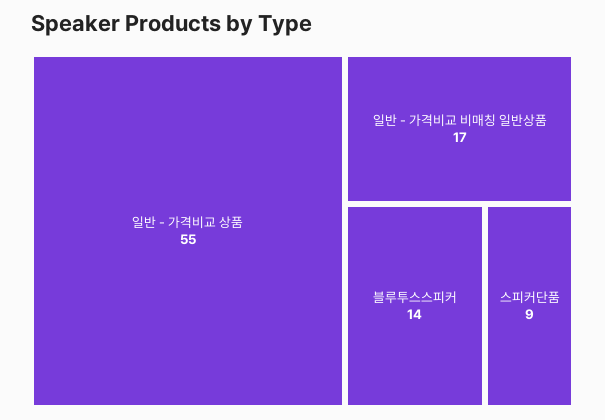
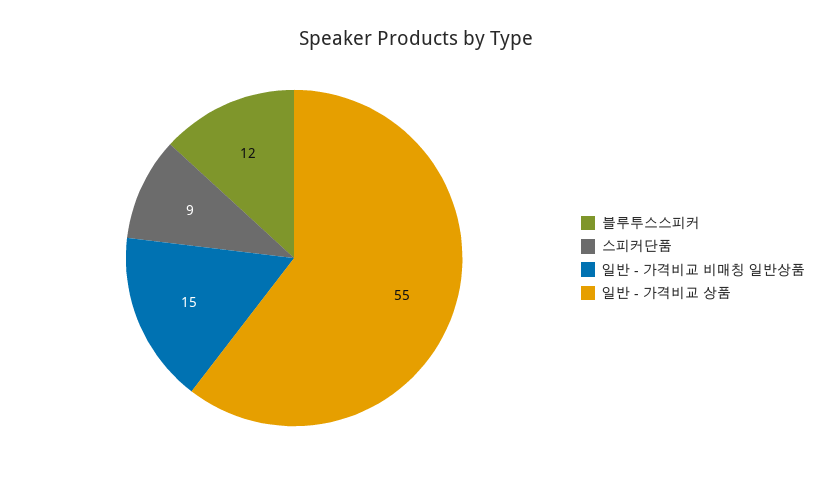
일반 - 가격비교 비매칭 일반상품: 17 -> 15
블루투스스피커: 14 -> 12

